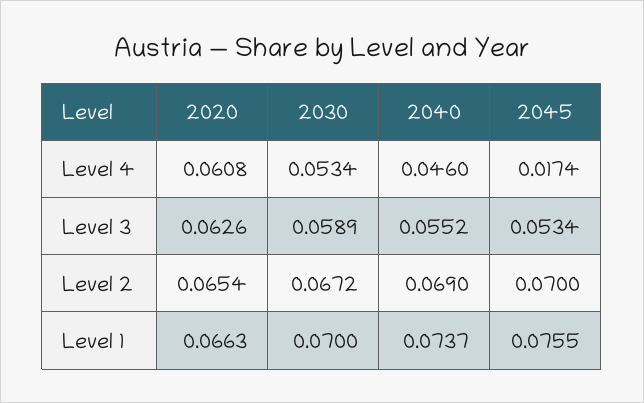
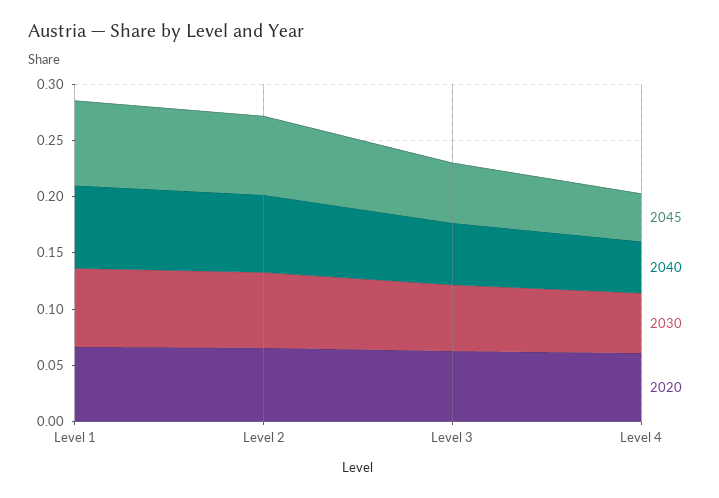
2045, Level 4: 0.0174 -> 0.04

